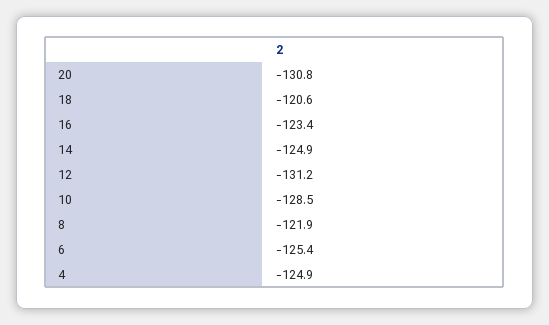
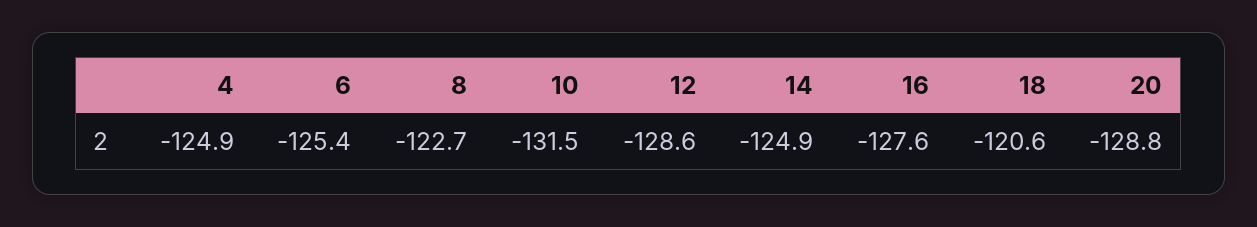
20: -130.8 -> -128.8
16: -123.4 -> -127.6
12: -131.2 -> -128.6
10: -128.5 -> -131.5
8: -121.9 -> -122.7

